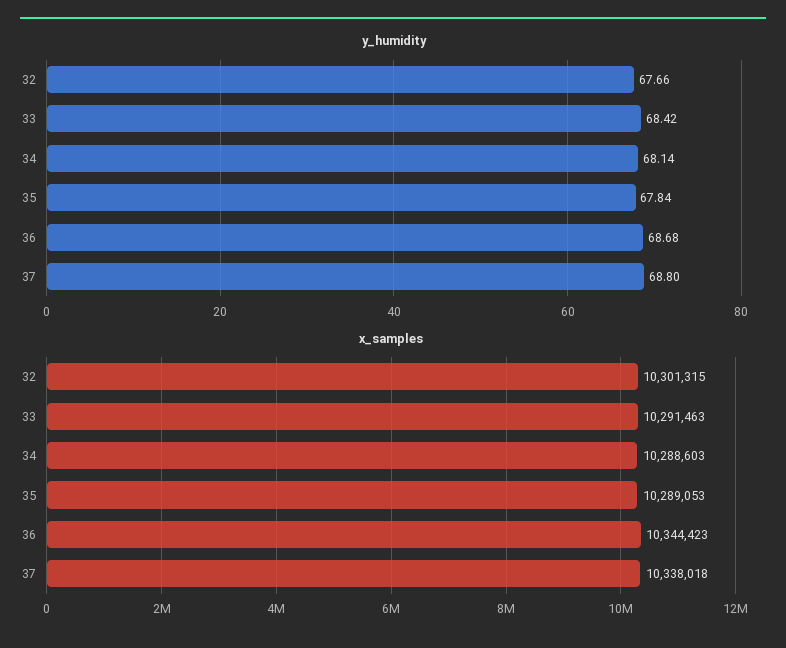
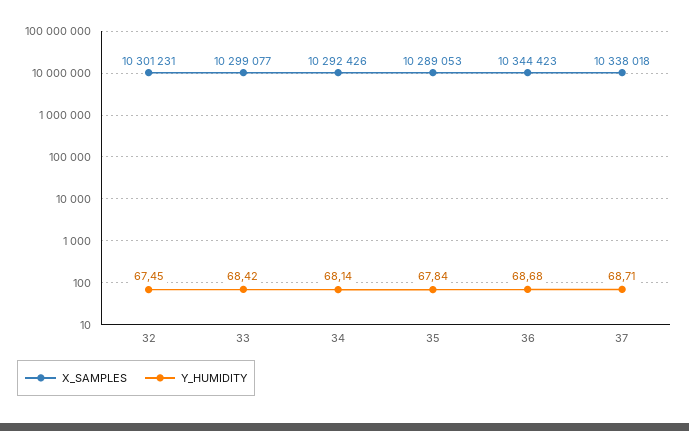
y_humidity, 32: 67.66 -> 67.45
y_humidity, 37: 68.8 -> 68.71
x_samples, 32: 10301315 -> 10301231
x_samples, 33: 10291463 -> 10299077
x_samples, 34: 10288603 -> 10292426

